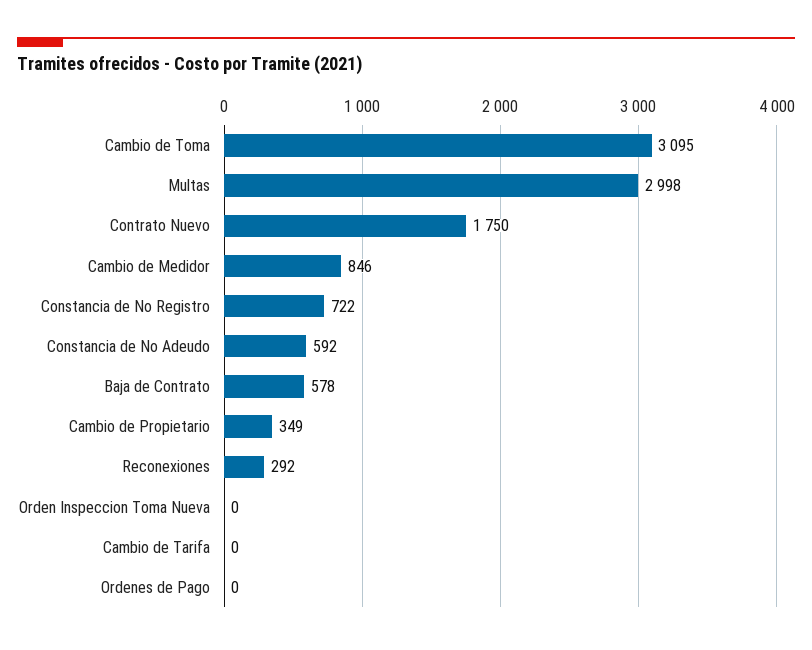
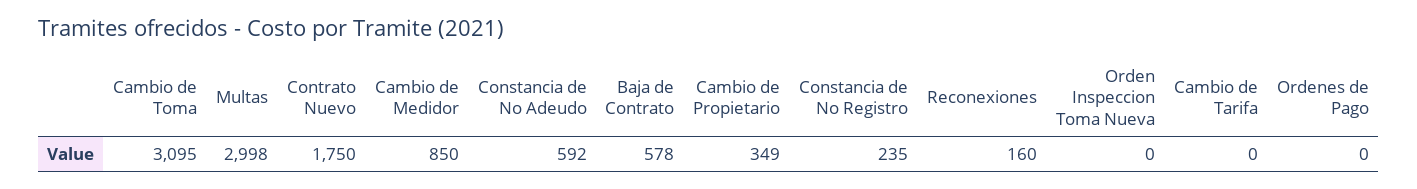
Cambio de Medidor: 846 -> 850
Constancia de No Registro: 722 -> 235
Reconexiones: 292 -> 160

